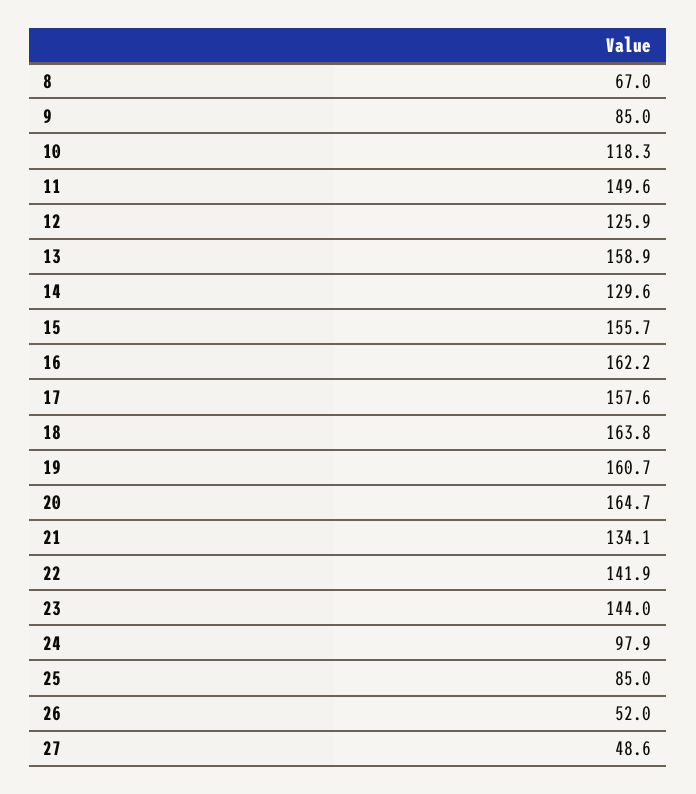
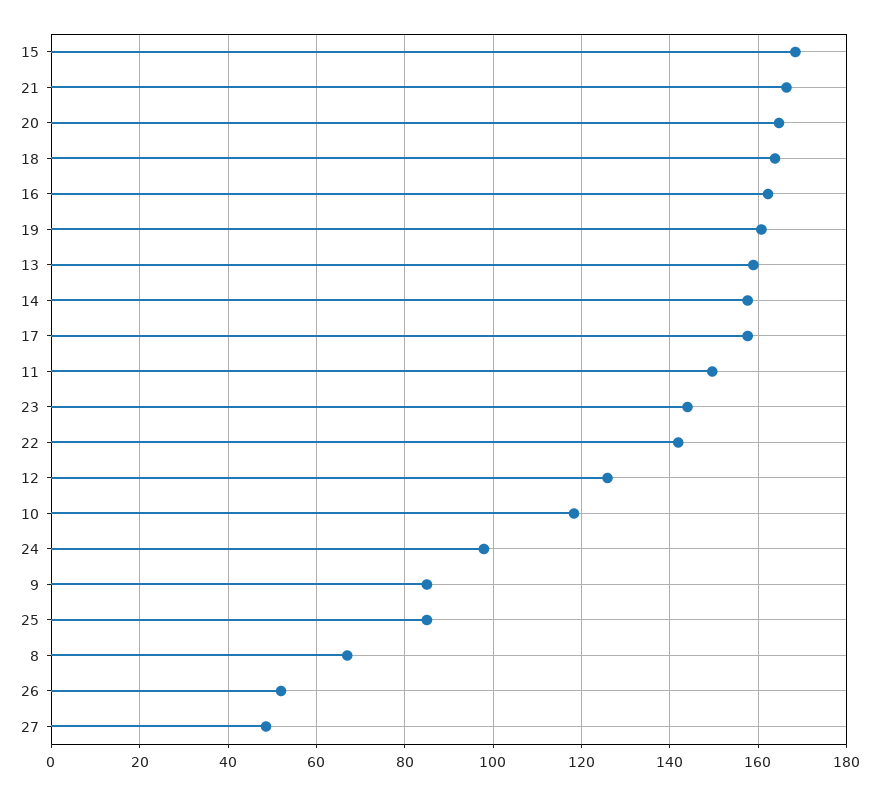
14: 129.6 -> 158
15: 155.7 -> 168
21: 134.1 -> 166

